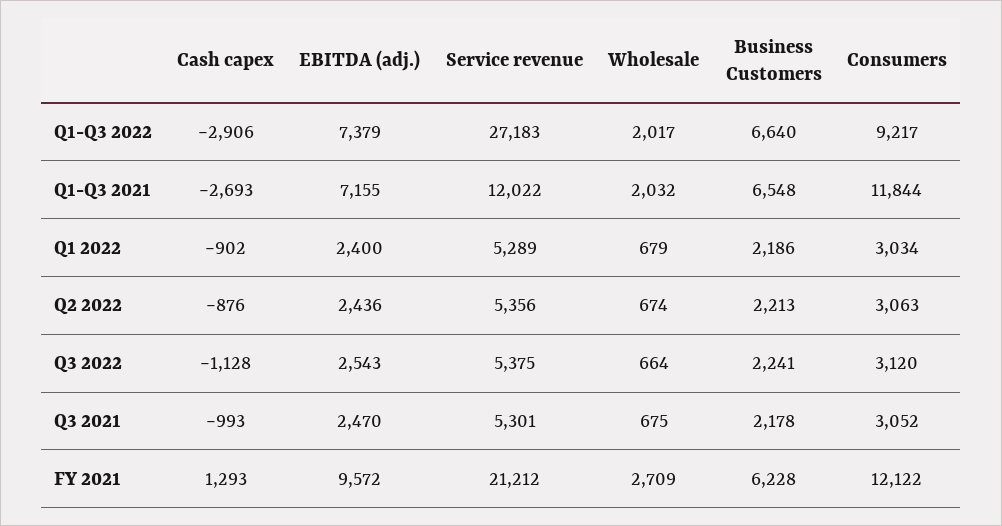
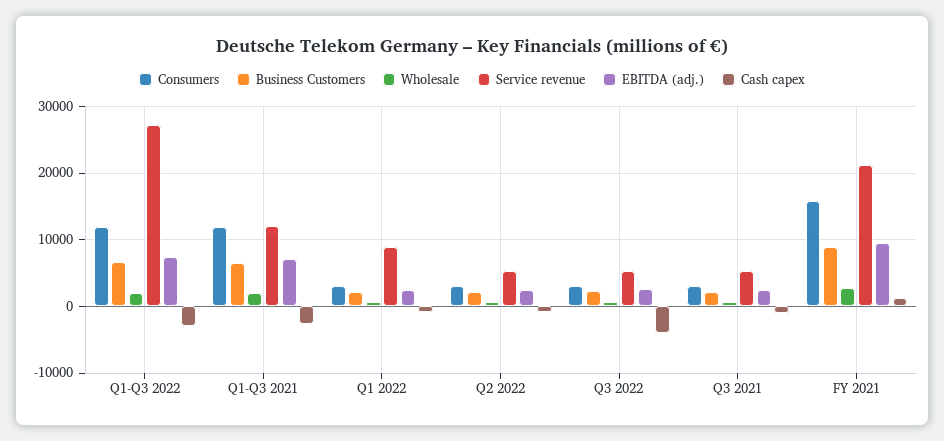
Consumers, Q1-Q3 2022: 9217 -> 12000
Service revenue, Q1 2022: 5289 -> 9000
Cash capex, Q3 2022: -1128 -> -4000
Business Customers, FY 2021: 6228 -> 9000
Consumers, FY 2021: 12122 -> 16000

